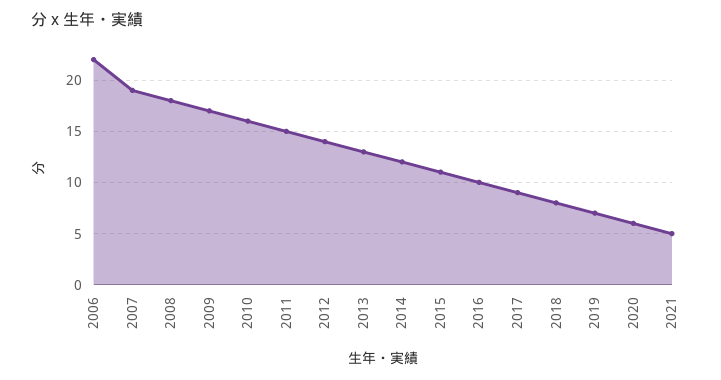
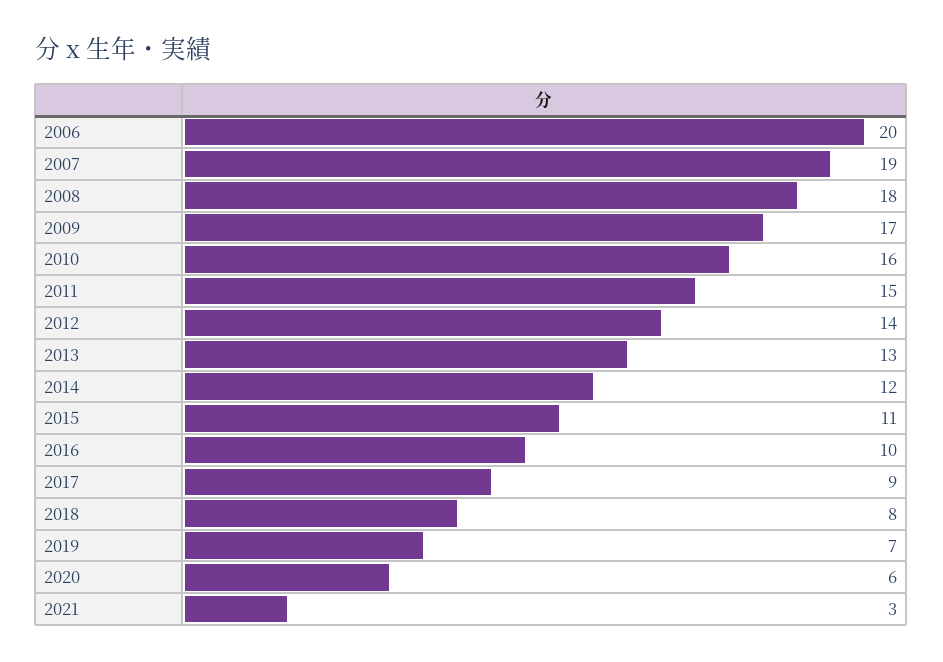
2006: 22 -> 20
2021: 5 -> 3

